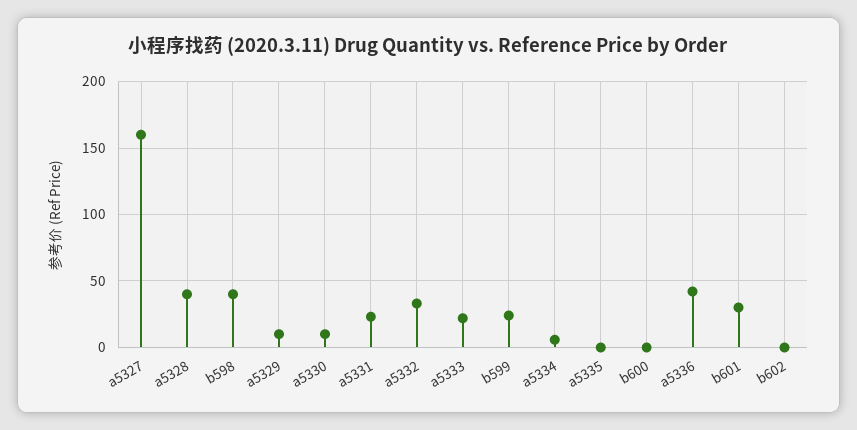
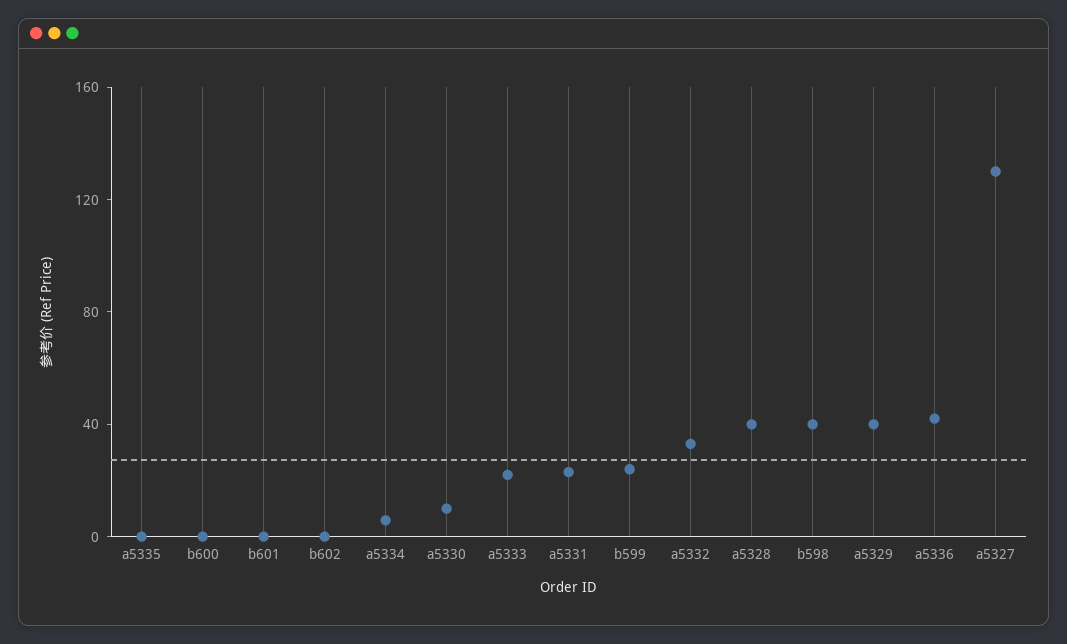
a5327: 160 -> 130
a5329: 10 -> 40
b601: 30 -> 0

